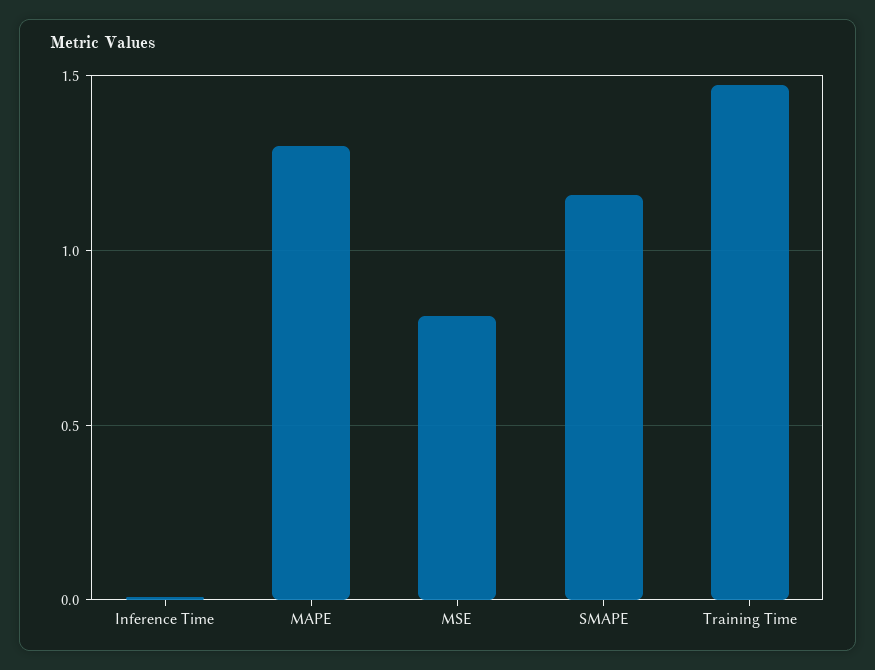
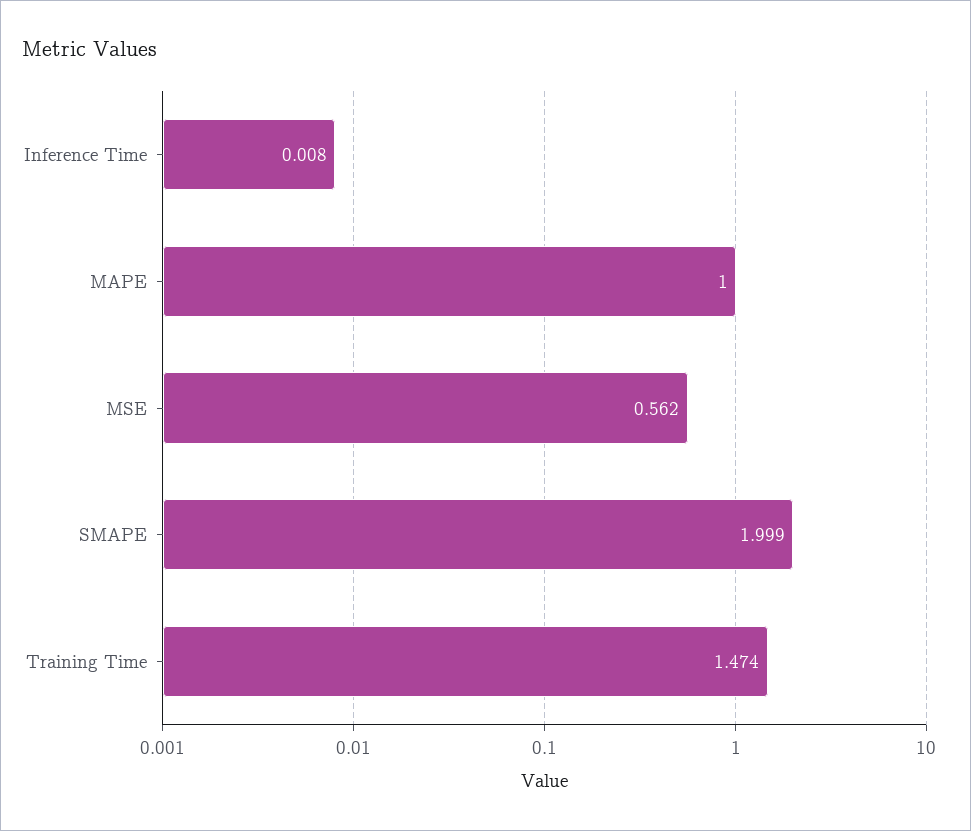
MAPE: 1.3 -> 1
MSE: 0.8 -> 0.562
SMAPE: 1.15 -> 1.999

